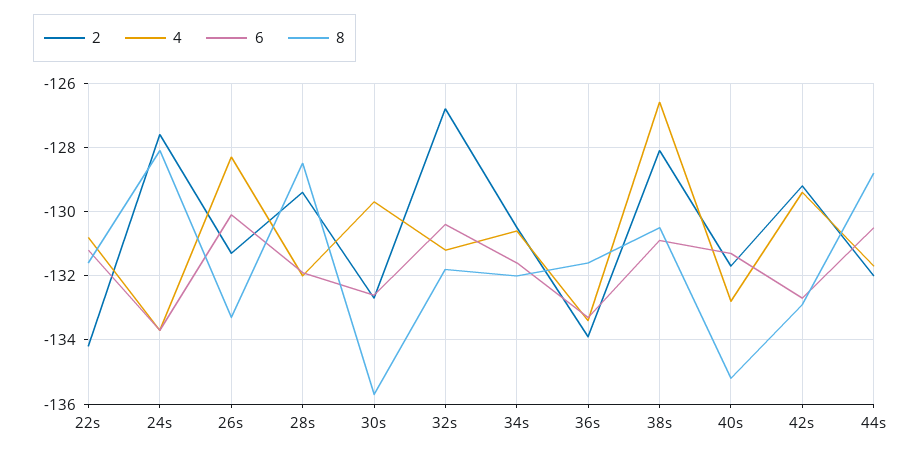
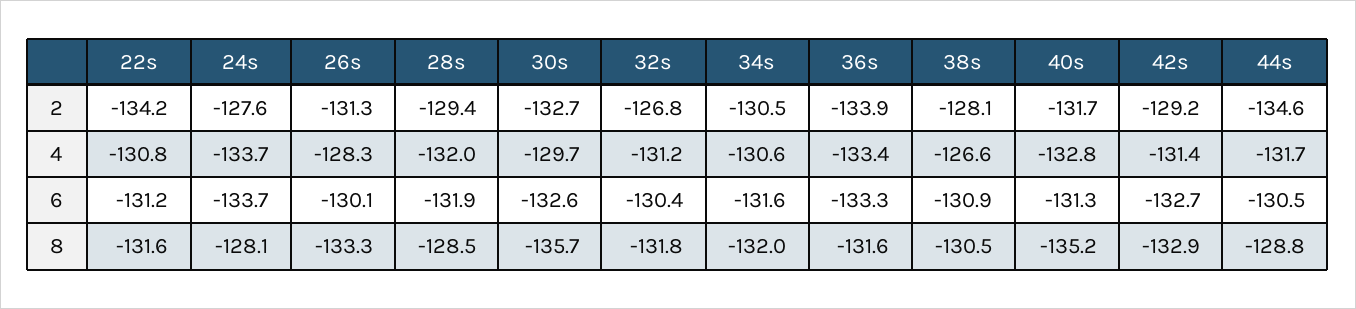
4, 42s: -129.5 -> -131.4
2, 44s: -132 -> -134.6

